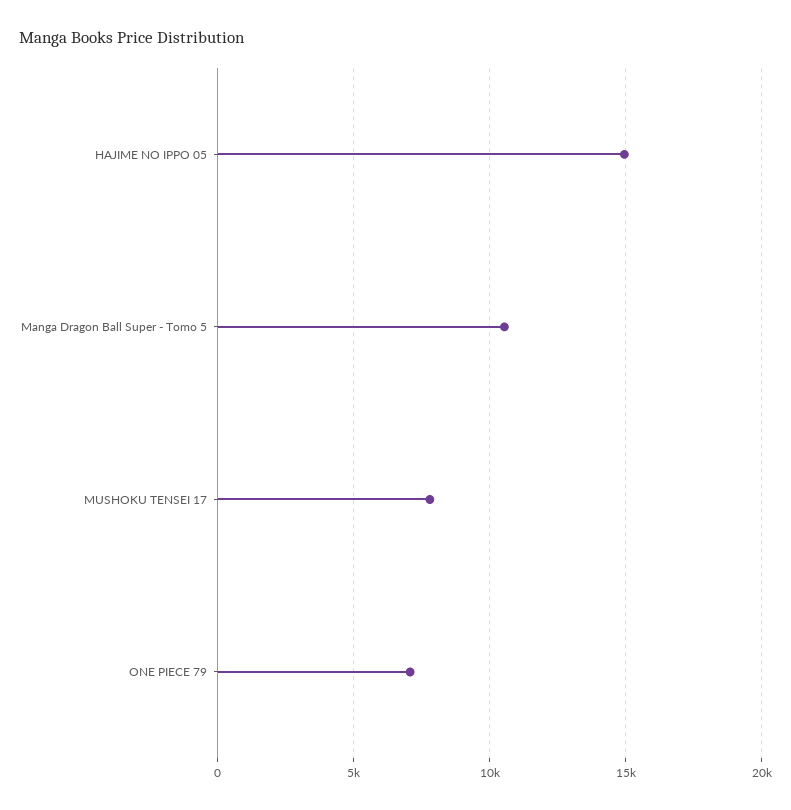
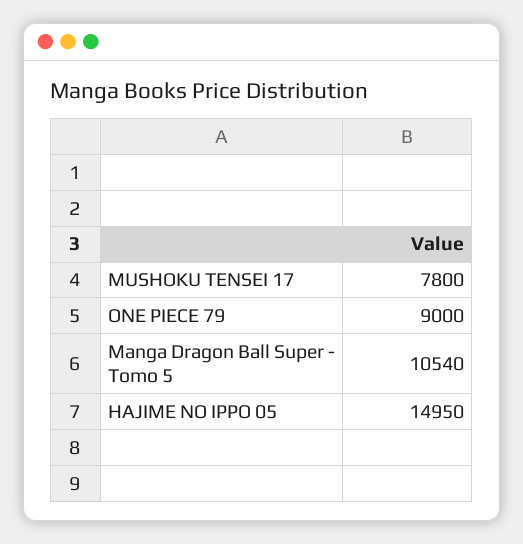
ONE PIECE 79: 7000 -> 9000

